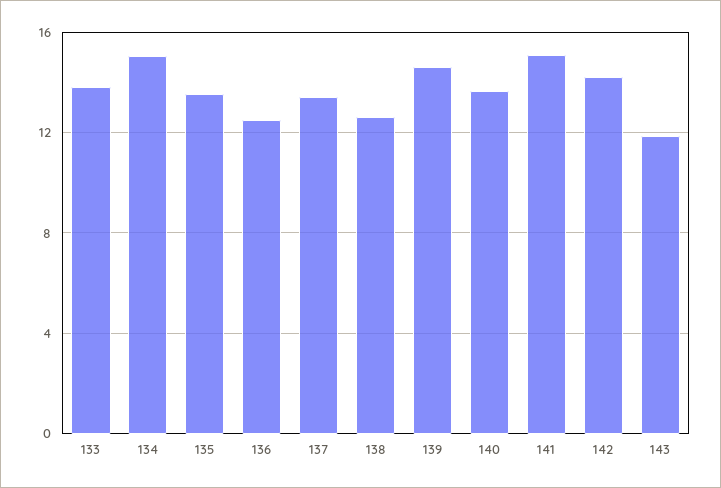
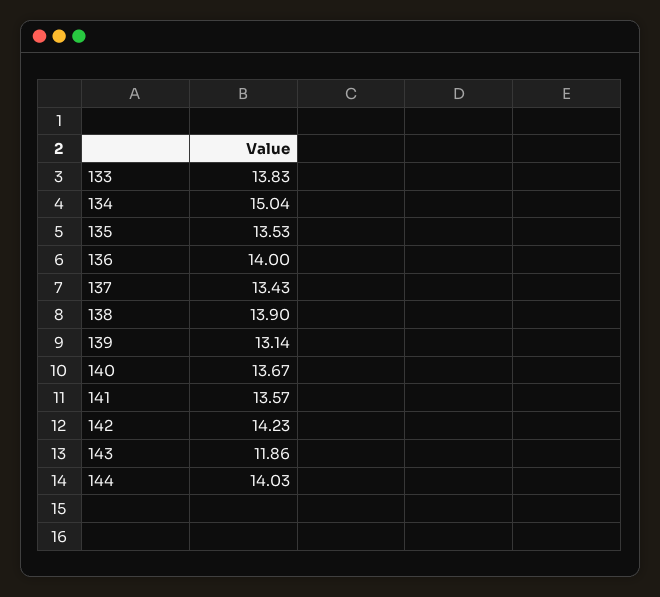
136: 12.5 -> 14
138: 12.5 -> 13.9
139: 14.5 -> 13.14
141: 15 -> 13.57
144: none -> 14.03

